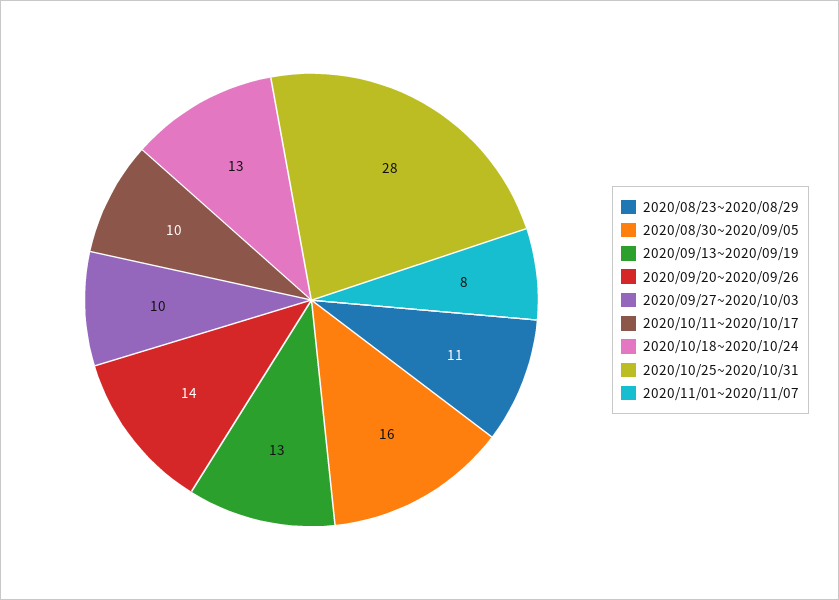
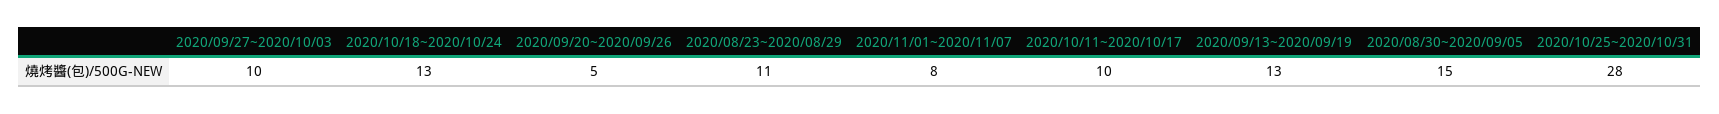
2020/08/30~2020/09/05: 16 -> 15
2020/09/20~2020/09/26: 14 -> 5

